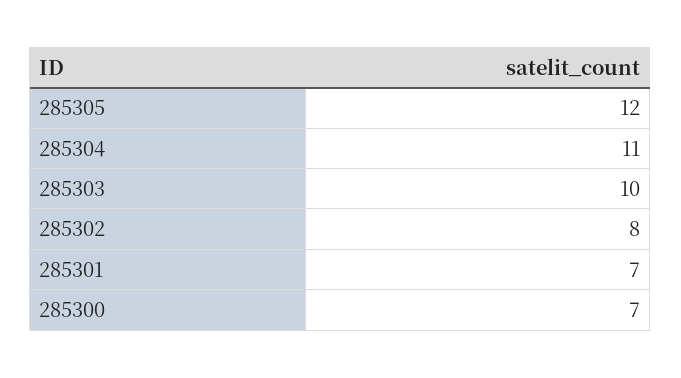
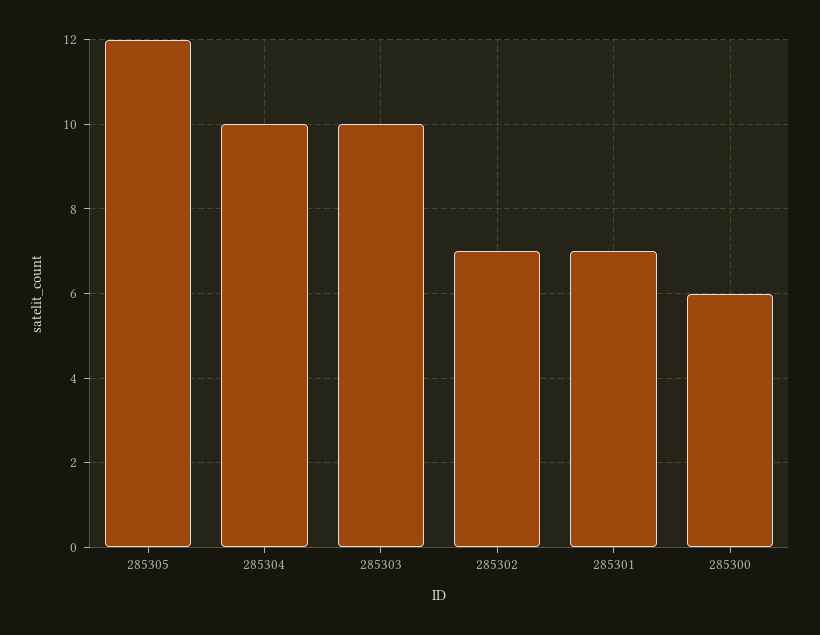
285304: 11 -> 10
285302: 8 -> 7
285300: 7 -> 6

